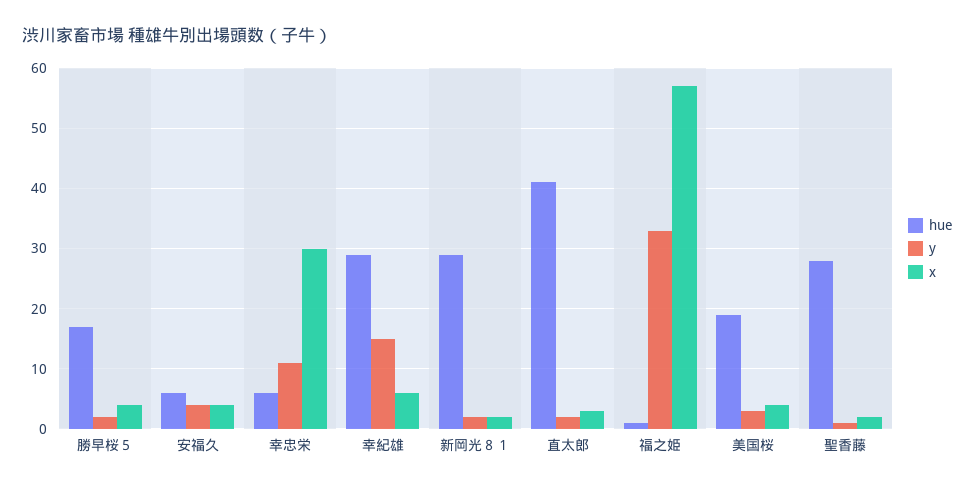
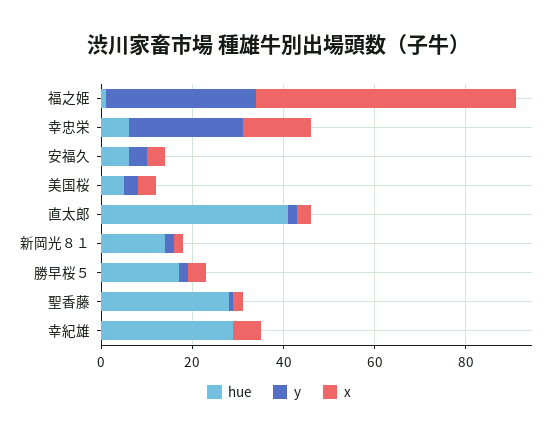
y, 幸忠栄: 11 -> 25
x, 幸忠栄: 30 -> 15
y, 幸紀雄: 15 -> 0
hue, 新岡光８１: 29 -> 15
hue, 美国桜: 19 -> 5

